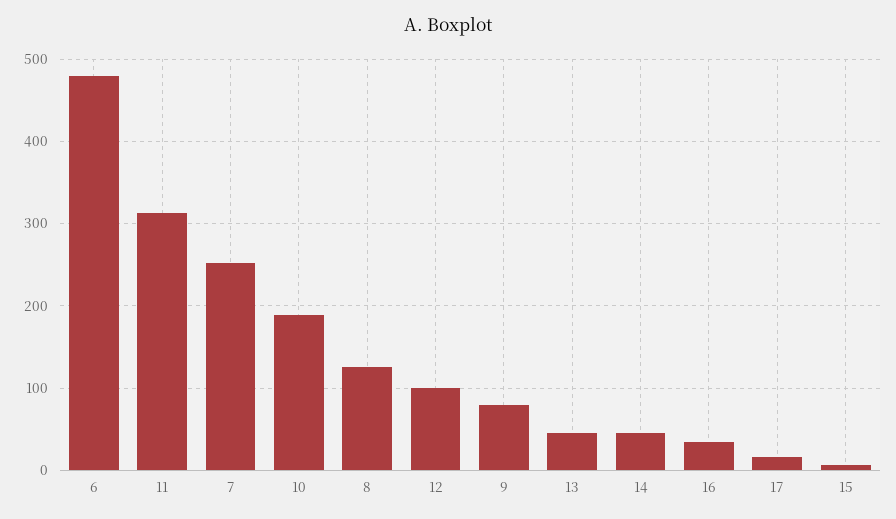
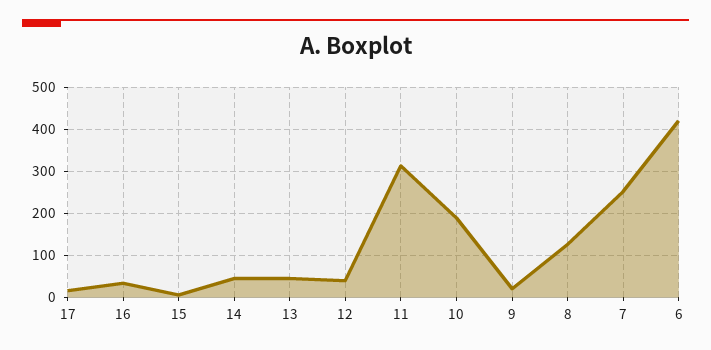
6: 480 -> 420
12: 100 -> 40
9: 80 -> 20

